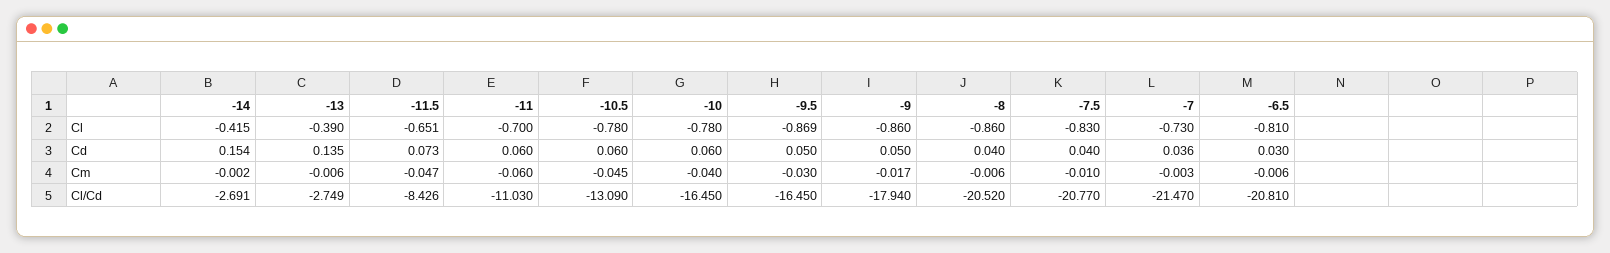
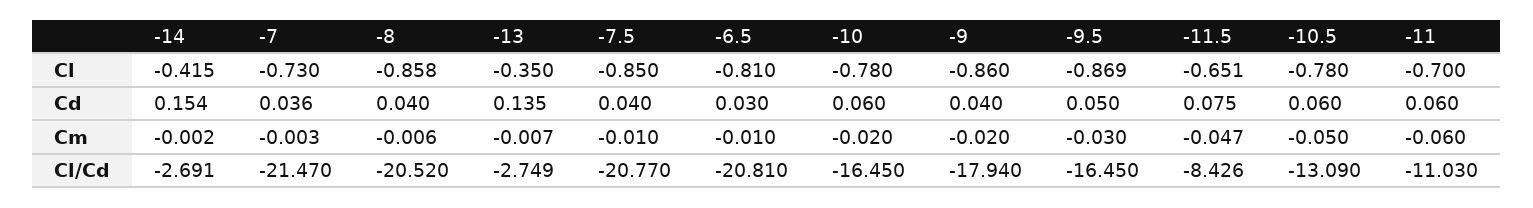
-13, Cl: -0.39 -> -0.35
-8, Cl: -0.86 -> -0.858
-7.5, Cl: -0.83 -> -0.85
-11.5, Cd: 0.073 -> 0.075
-9, Cd: 0.05 -> 0.04
-13, Cm: -0.006 -> -0.007
-10.5, Cm: -0.045 -> -0.05
-10, Cm: -0.04 -> -0.02
-9, Cm: -0.017 -> -0.02
-6.5, Cm: -0.006 -> -0.01

